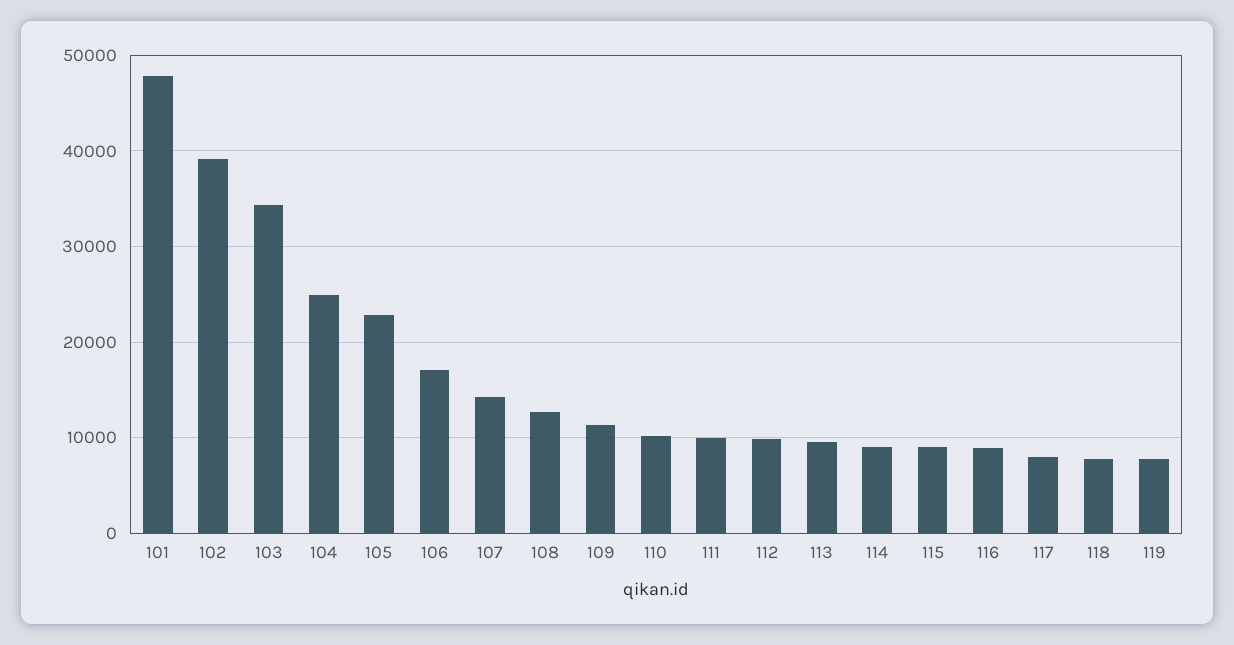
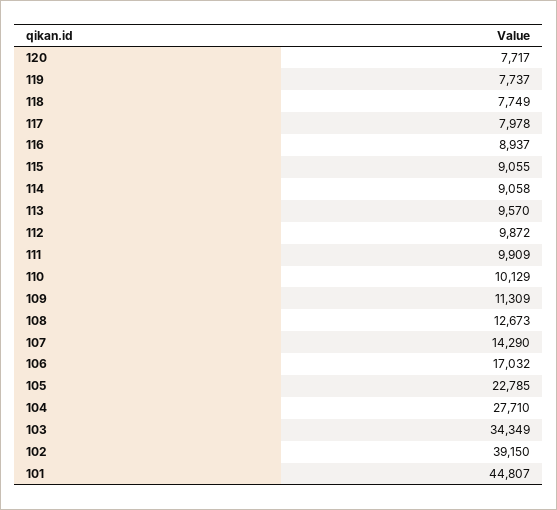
101: 48000 -> 44807
104: 25000 -> 27710
120: none -> 7717

